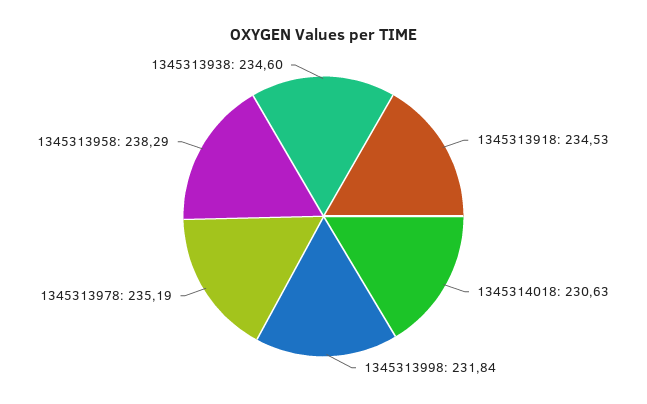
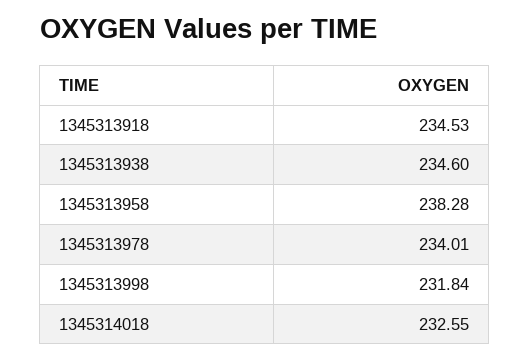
1345314018: 230.63 -> 232.55
1345313978: 235.19 -> 234.01
1345313958: 238.29 -> 238.28

